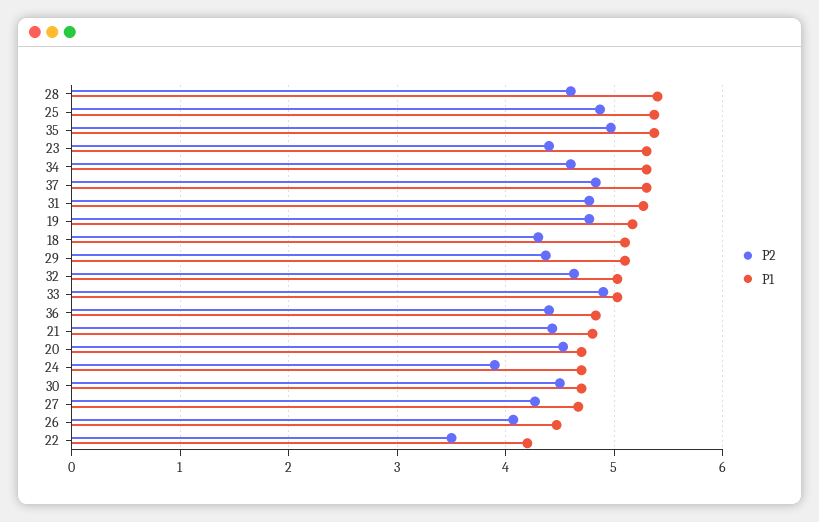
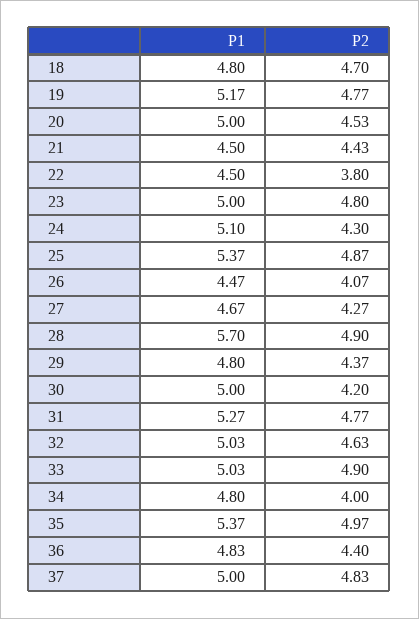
P2, 28: 4.6 -> 4.9
P1, 28: 5.4 -> 5.7
P2, 23: 4.4 -> 4.8
P1, 23: 5.3 -> 5
P2, 34: 4.6 -> 4
P1, 34: 5.3 -> 4.8
P1, 37: 5.3 -> 5
P2, 18: 4.3 -> 4.7
P1, 18: 5.1 -> 4.8
P1, 29: 5.1 -> 4.8
P1, 21: 4.8 -> 4.5
P1, 20: 4.7 -> 5
P2, 24: 3.9 -> 4.3
P1, 24: 4.7 -> 5.1
P2, 30: 4.5 -> 4.2
P1, 30: 4.7 -> 5
P2, 22: 3.5 -> 3.8
P1, 22: 4.2 -> 4.5

